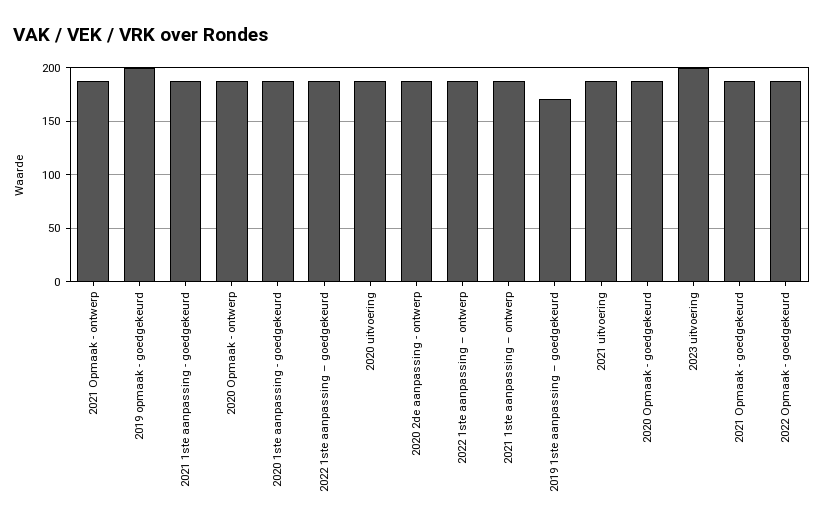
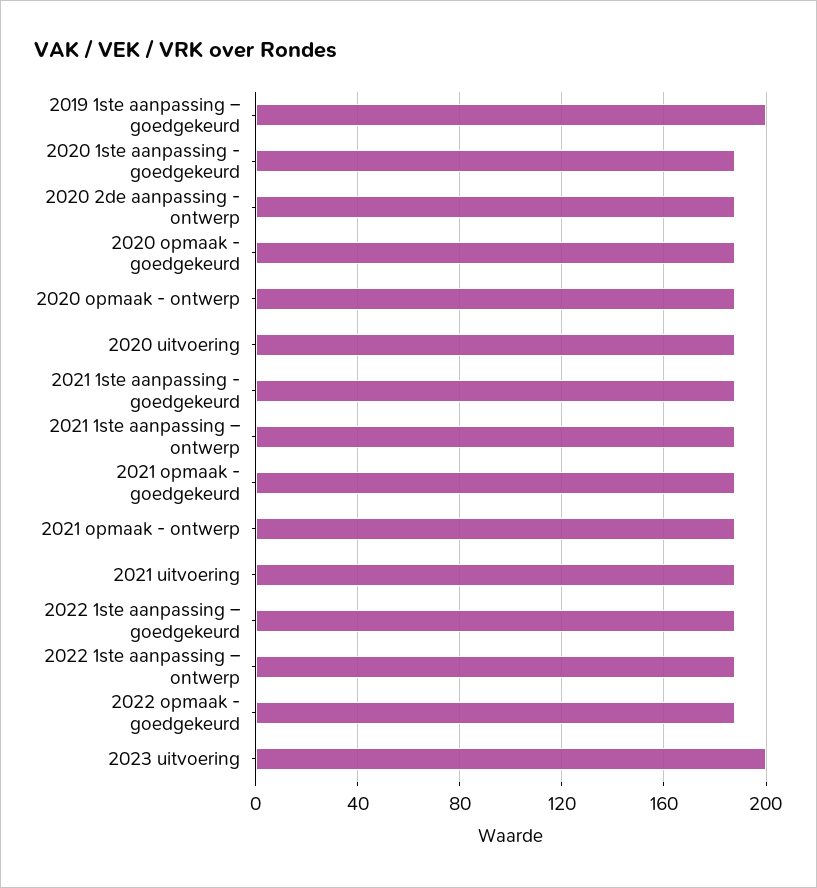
2019 opmaak - goedgekeurd: 200 -> none
2019 1ste aanpassing – goedgekeurd: 170 -> 200

